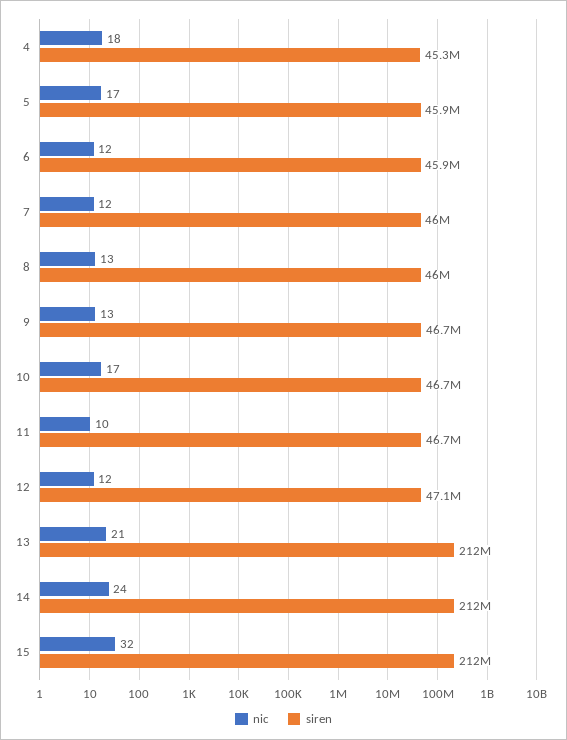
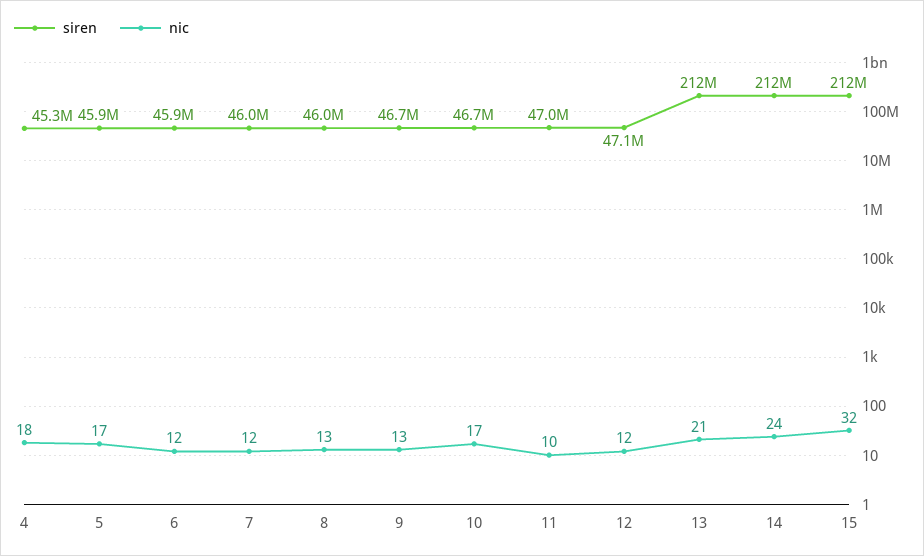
siren, 11: 46700000 -> 47000000

